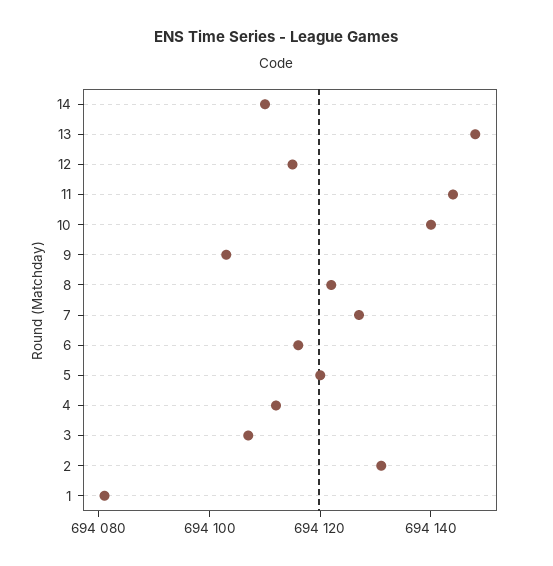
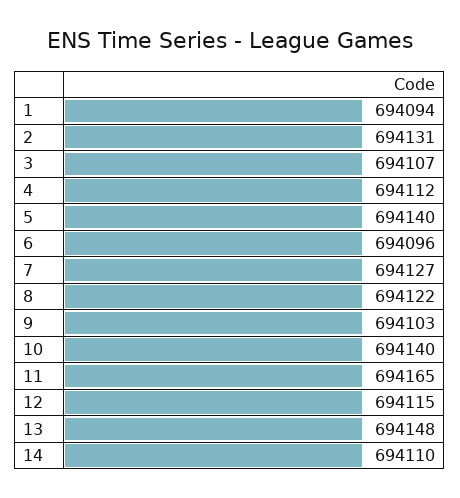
11: 694145 -> 694165
6: 694115 -> 694096
5: 694120 -> 694140
1: 694080 -> 694094

